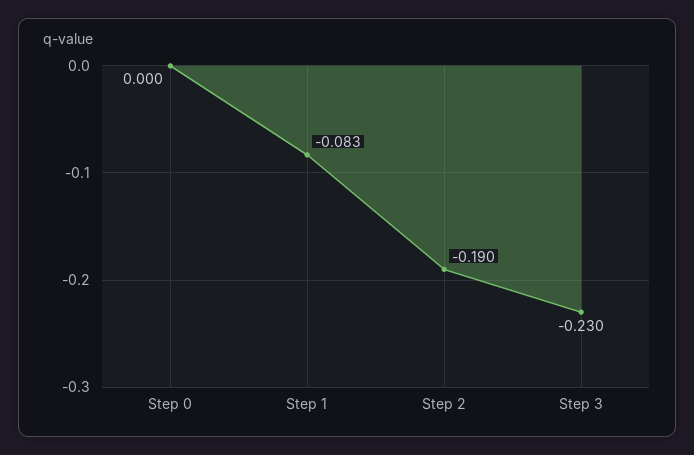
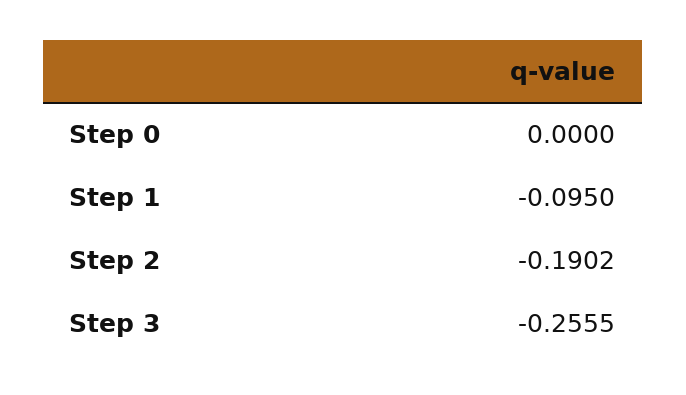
Step 1: -0.083 -> -0.095
Step 3: -0.23 -> -0.2555

